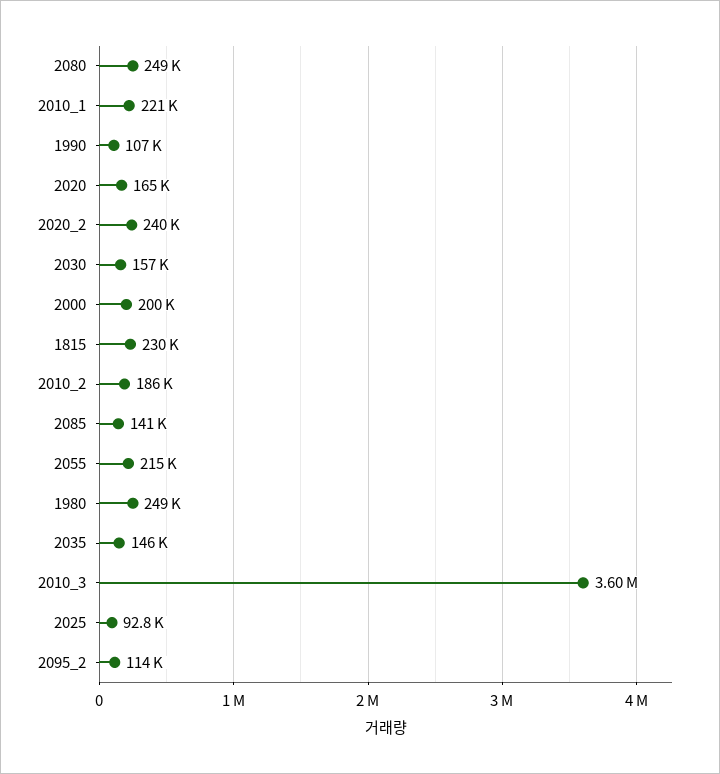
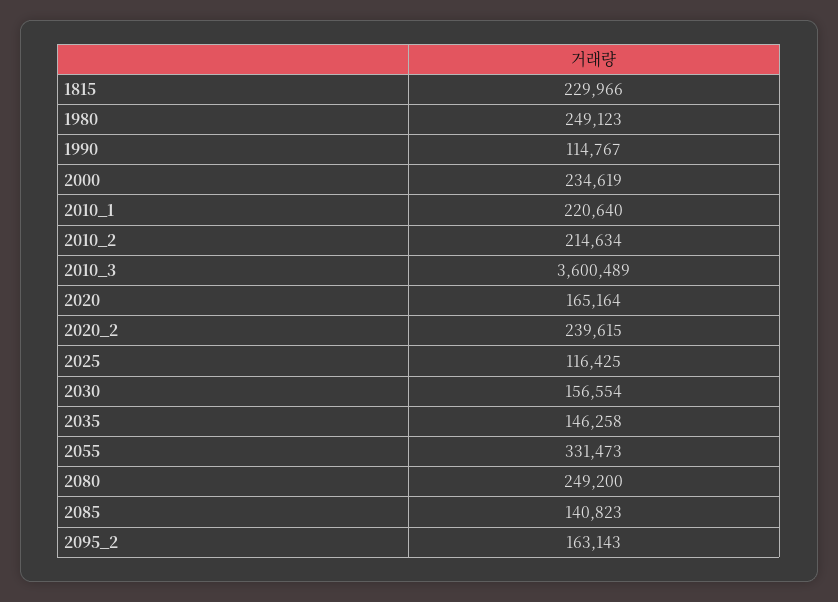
1990: 107000 -> 114767
2000: 200000 -> 234619
2010_2: 186000 -> 214634
2055: 215000 -> 331473
2025: 92800 -> 116425
2095_2: 114000 -> 163143

